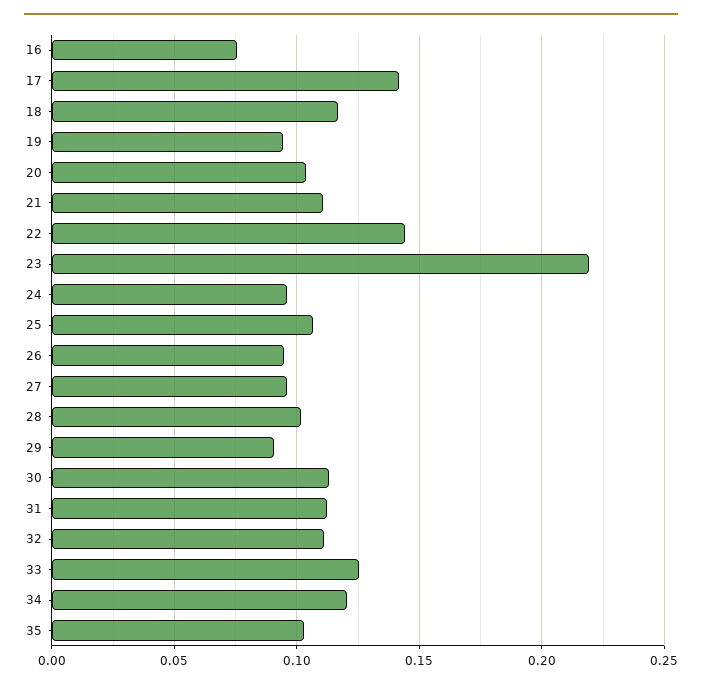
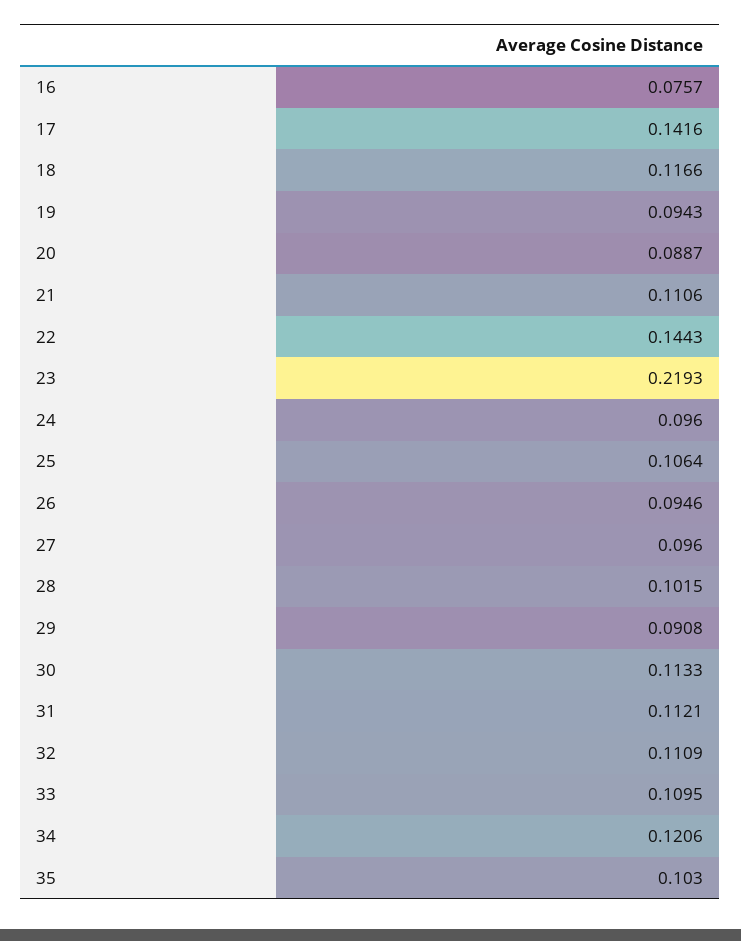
20: 0.105 -> 0.0887
33: 0.125 -> 0.1095

